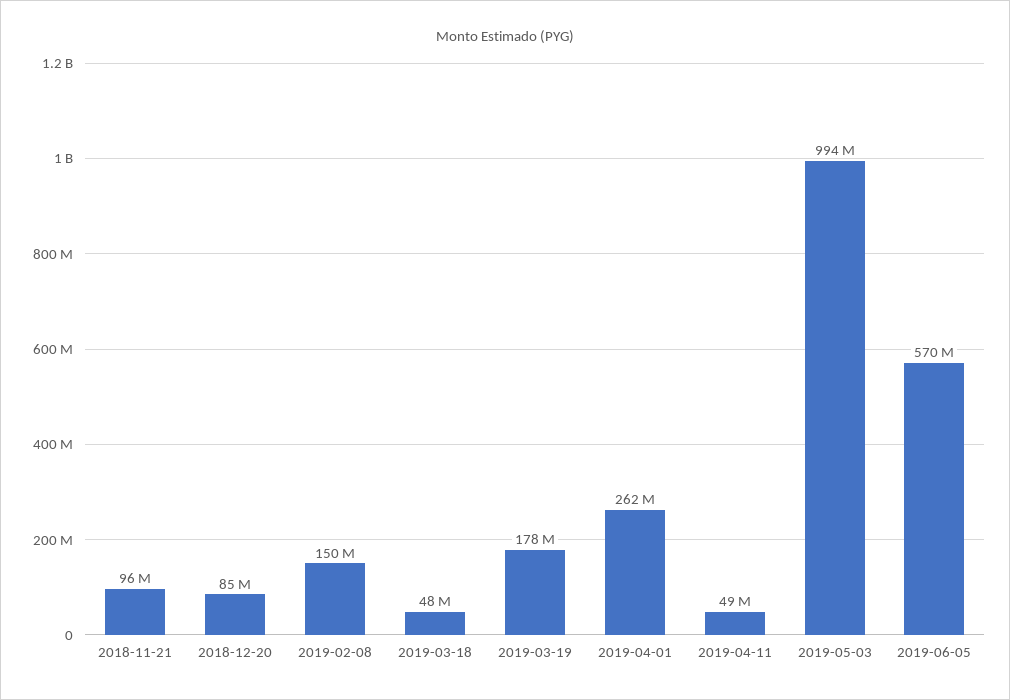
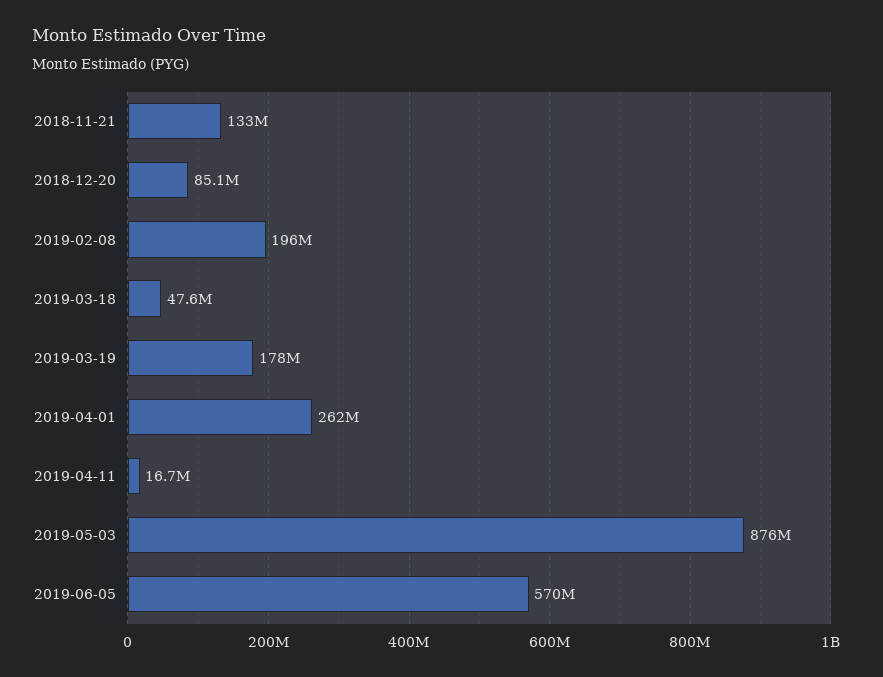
2018-11-21: 96000000 -> 133000000
2019-02-08: 150000000 -> 196000000
2019-04-11: 49000000 -> 16700000
2019-05-03: 994000000 -> 876000000

